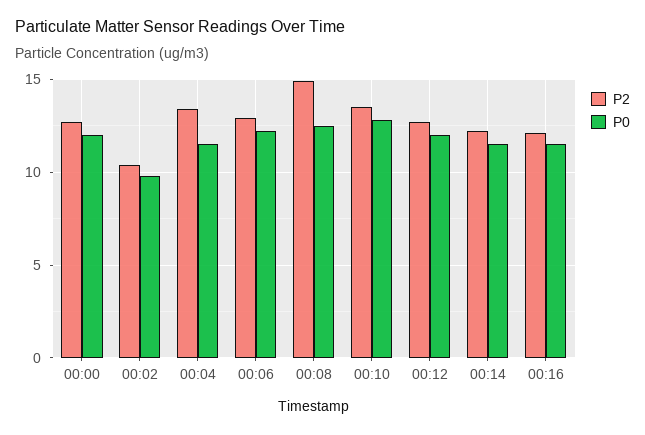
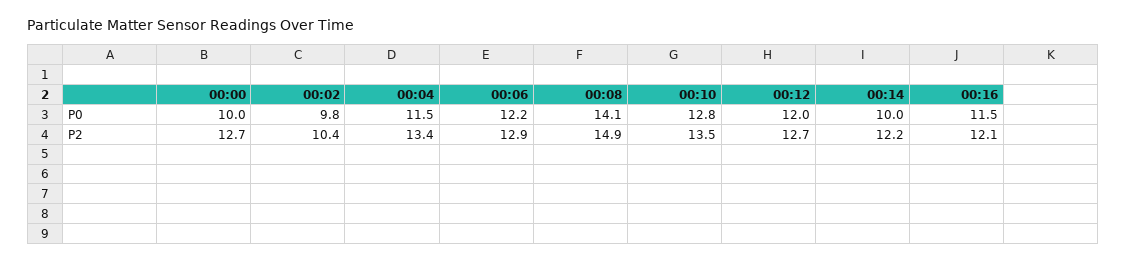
P0, 00:00: 12 -> 10
P0, 00:08: 12.5 -> 14.1
P0, 00:14: 11.5 -> 10

